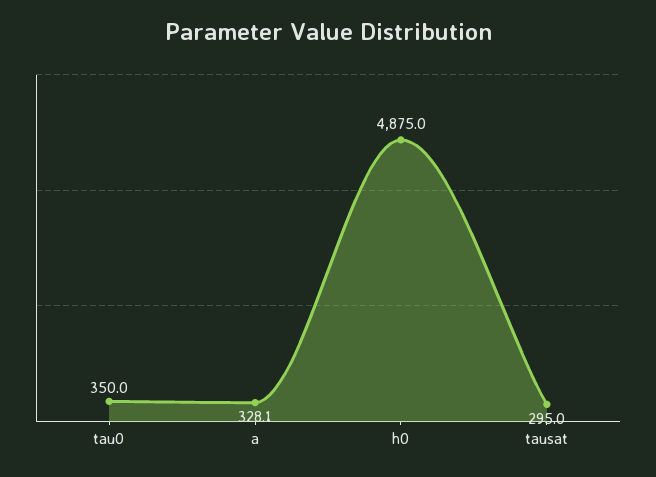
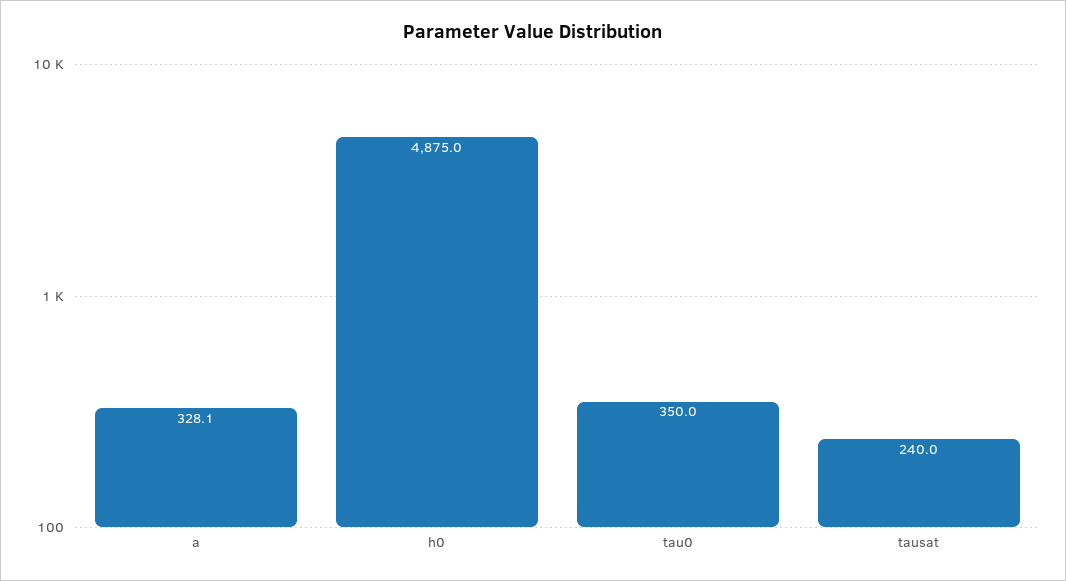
tausat: 295 -> 240

